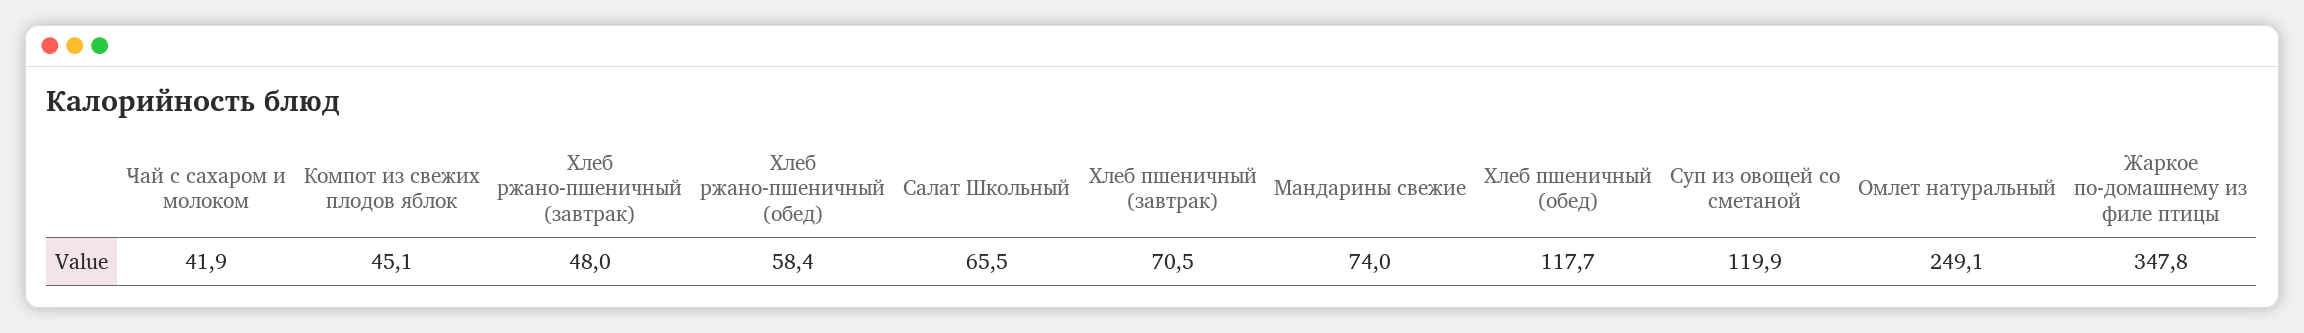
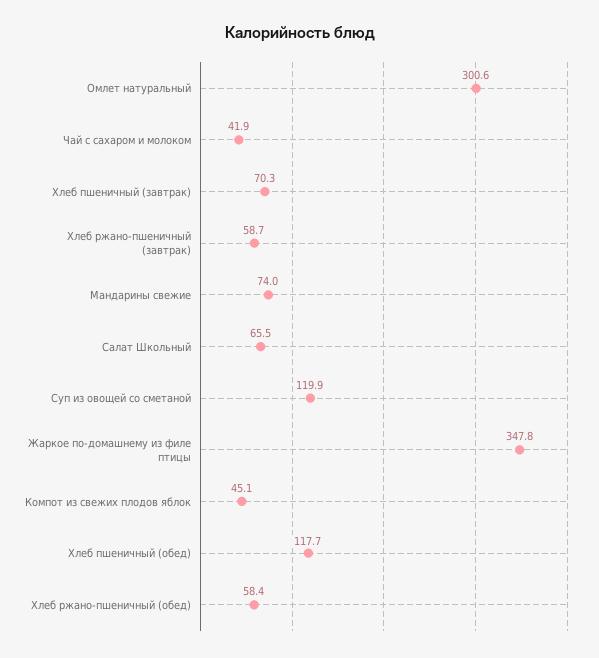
Хлеб ржано-пшеничный (завтрак): 48 -> 58.7
Хлеб пшеничный (завтрак): 70.5 -> 70.3
Омлет натуральный: 249.1 -> 300.6

